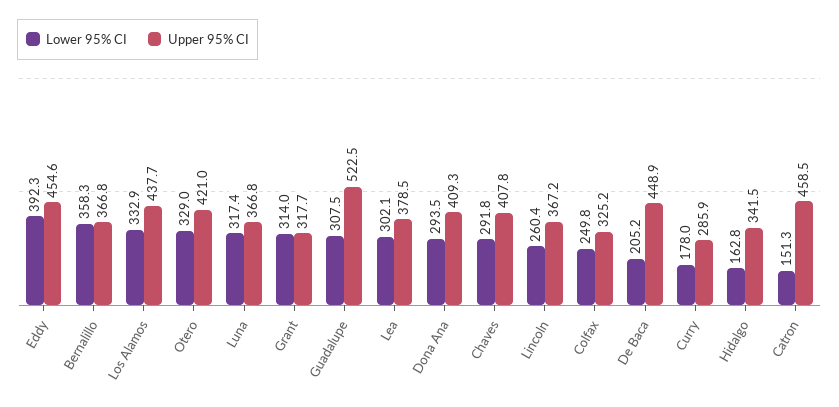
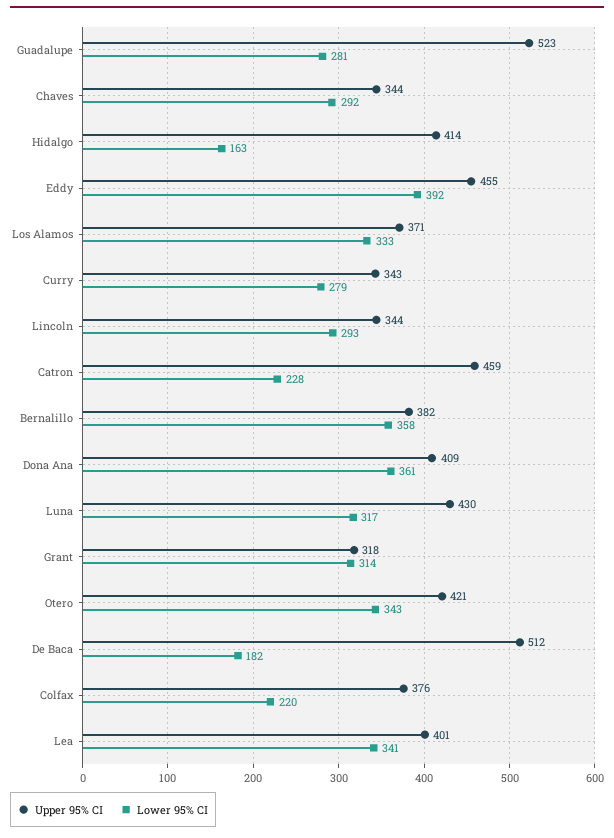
Upper 95% CI, Bernalillo: 366.8 -> 382
Upper 95% CI, Los Alamos: 437.7 -> 371
Lower 95% CI, Otero: 329 -> 343
Upper 95% CI, Luna: 366.8 -> 430
Lower 95% CI, Guadalupe: 307.5 -> 281
Lower 95% CI, Lea: 302.1 -> 341
Upper 95% CI, Lea: 378.5 -> 401
Lower 95% CI, Dona Ana: 293.5 -> 361
Upper 95% CI, Chaves: 407.8 -> 344
Lower 95% CI, Lincoln: 260.4 -> 293
Upper 95% CI, Lincoln: 367.2 -> 344
Lower 95% CI, Colfax: 249.8 -> 220
Upper 95% CI, Colfax: 325.2 -> 376
Lower 95% CI, De Baca: 205.2 -> 182
Upper 95% CI, De Baca: 448.9 -> 512
Lower 95% CI, Curry: 178 -> 279
Upper 95% CI, Curry: 285.9 -> 343
Upper 95% CI, Hidalgo: 341.5 -> 414
Lower 95% CI, Catron: 151.3 -> 228

